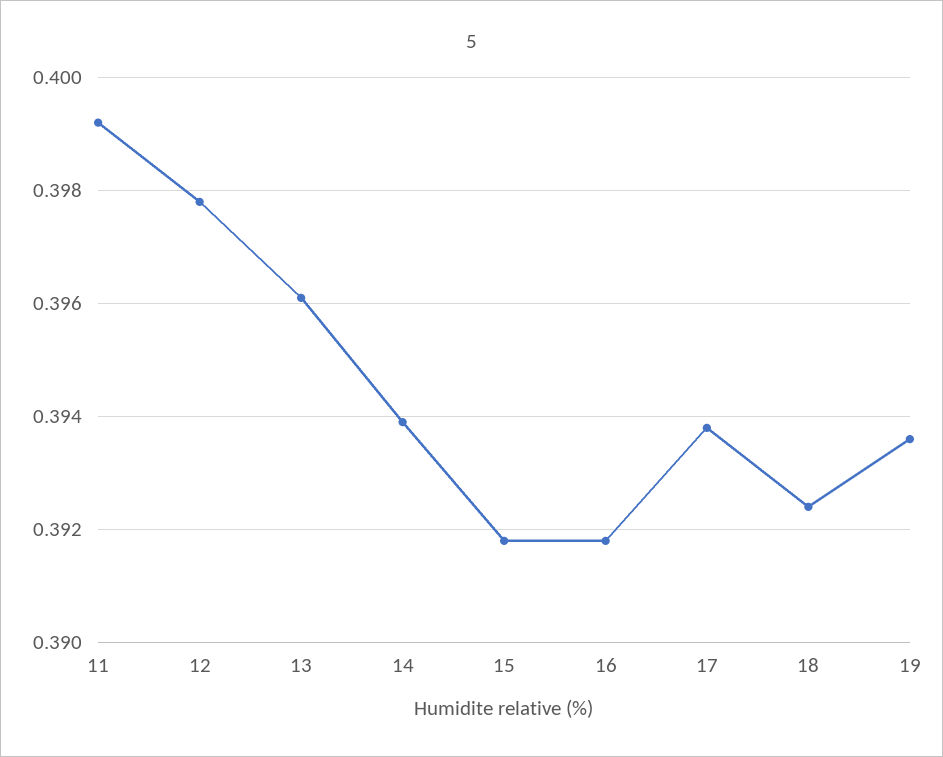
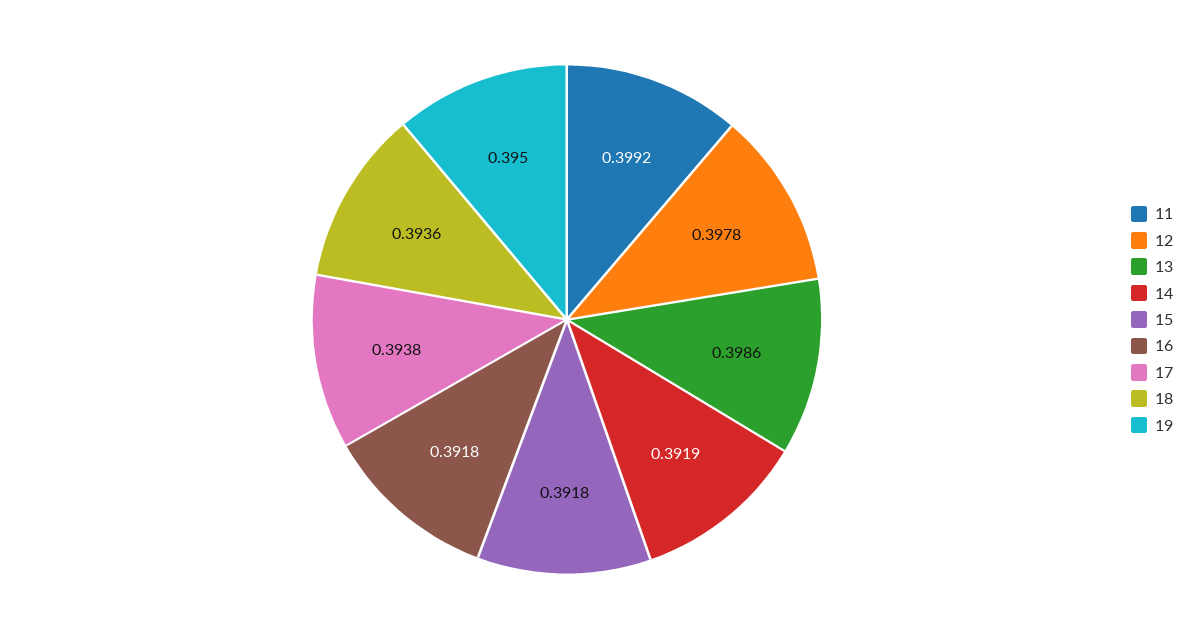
13: 0.396 -> 0.3986
14: 0.394 -> 0.3919
18: 0.3925 -> 0.3936
19: 0.3935 -> 0.395

